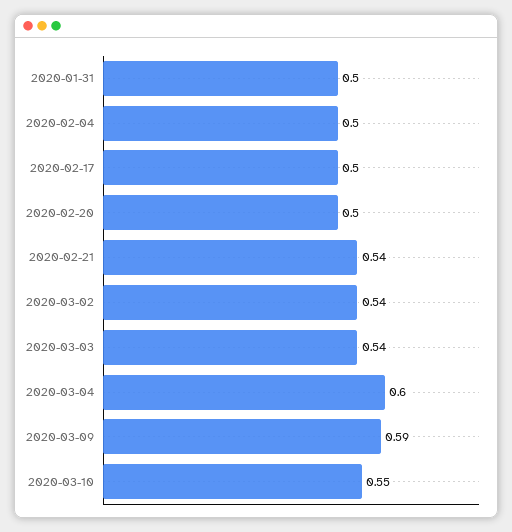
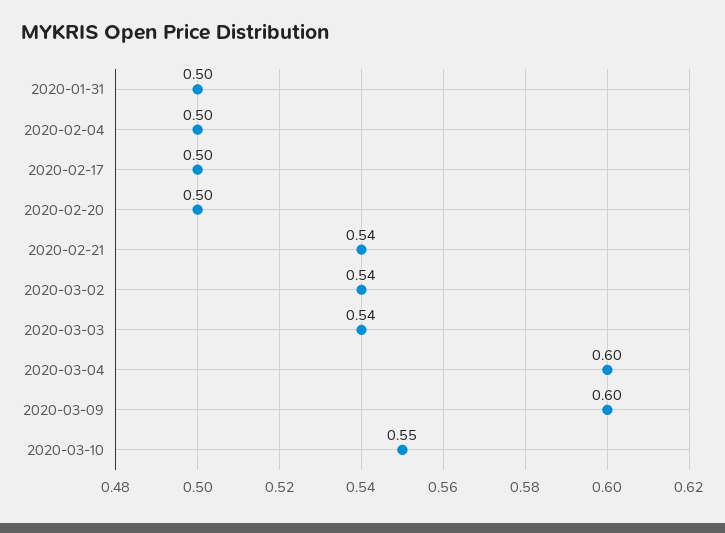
2020-03-09: 0.59 -> 0.6

